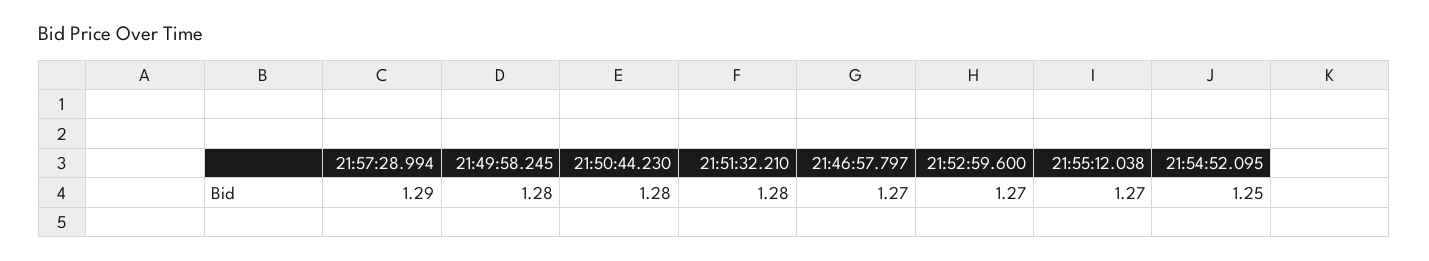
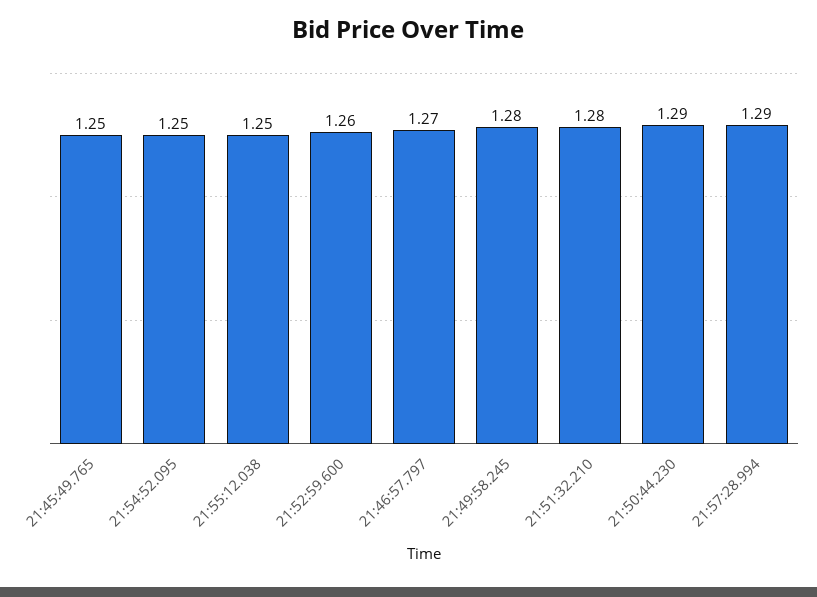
21:50:44.230: 1.28 -> 1.29
21:52:59.600: 1.27 -> 1.26
21:55:12.038: 1.27 -> 1.25
21:45:49.765: none -> 1.25

